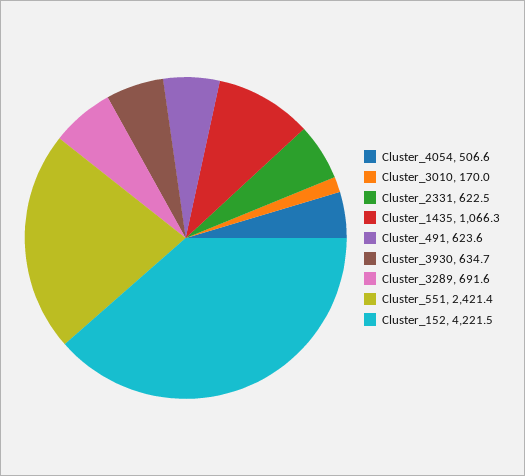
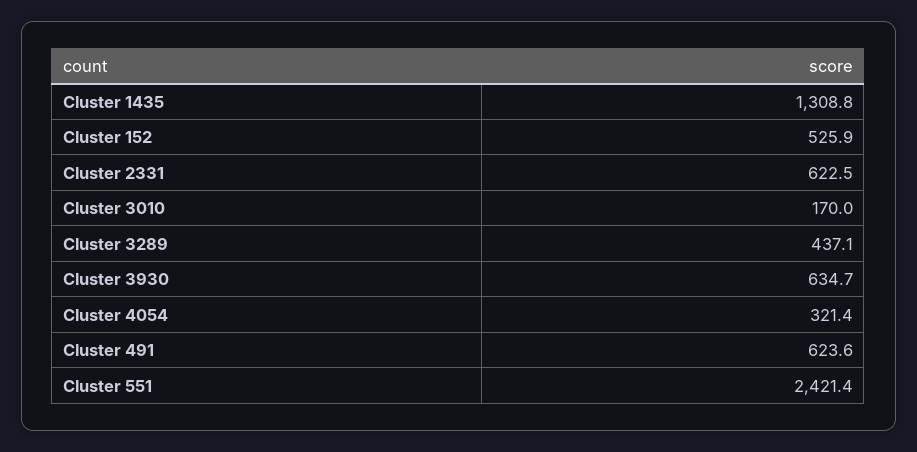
Cluster_4054: 506.6 -> 321.4
Cluster_1435: 1066.3 -> 1308.8
Cluster_3289: 691.6 -> 437.1
Cluster_152: 4221.5 -> 525.9

